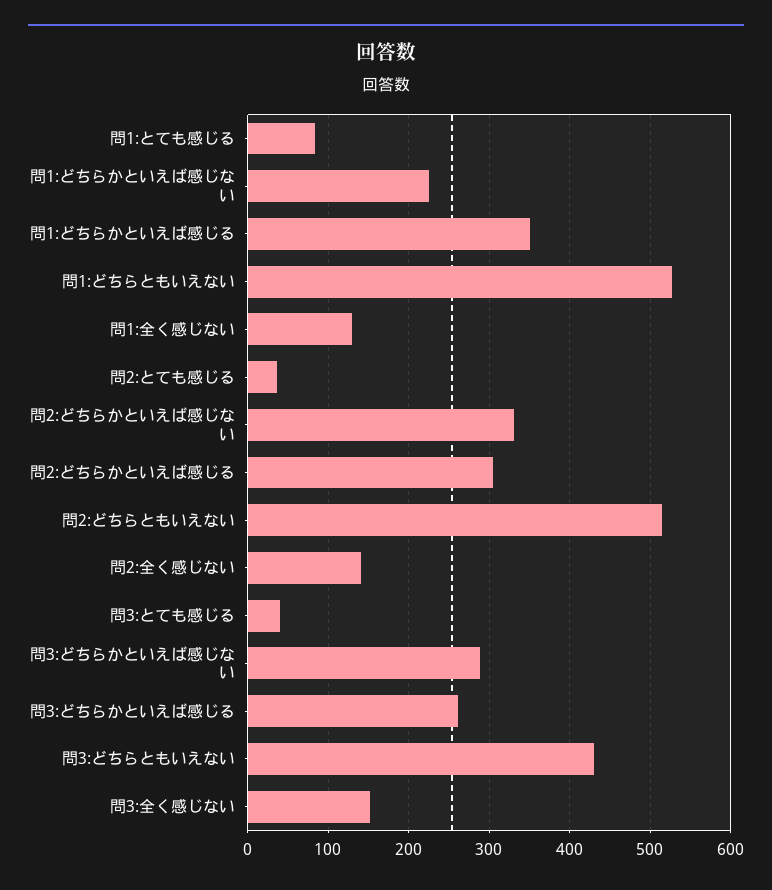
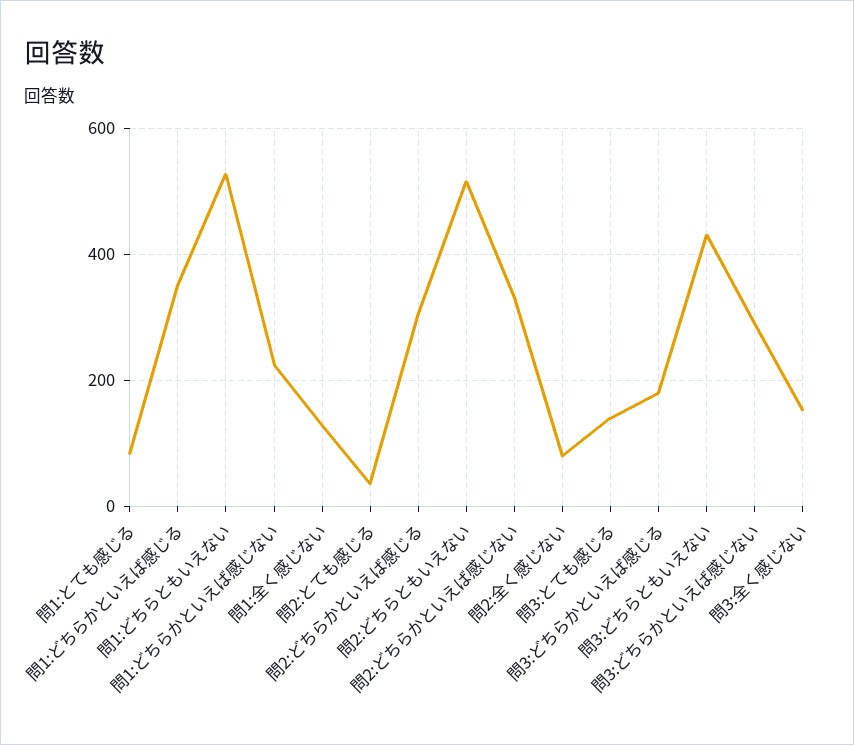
問2:全く感じない: 140 -> 80
問3:とても感じる: 40 -> 140
問3:どちらかといえば感じる: 260 -> 180

